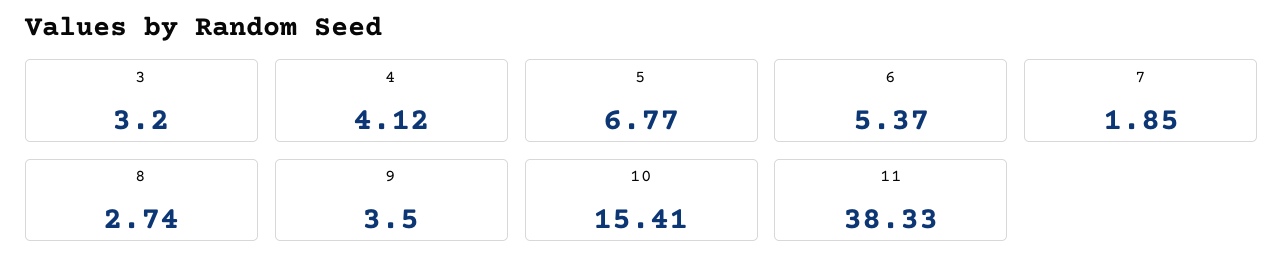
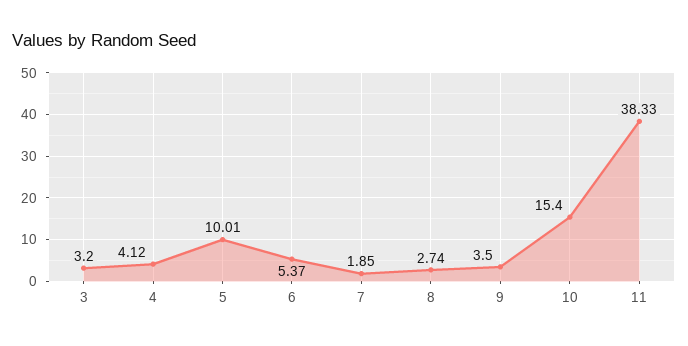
5: 6.77 -> 10.01
10: 15.41 -> 15.4

